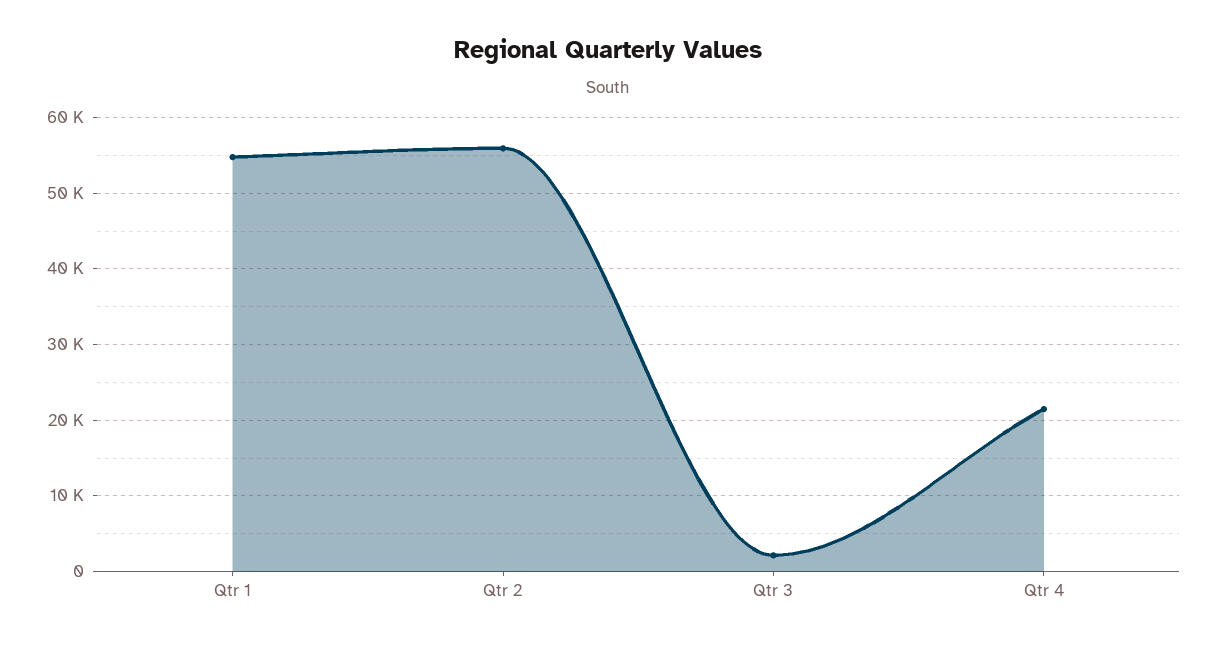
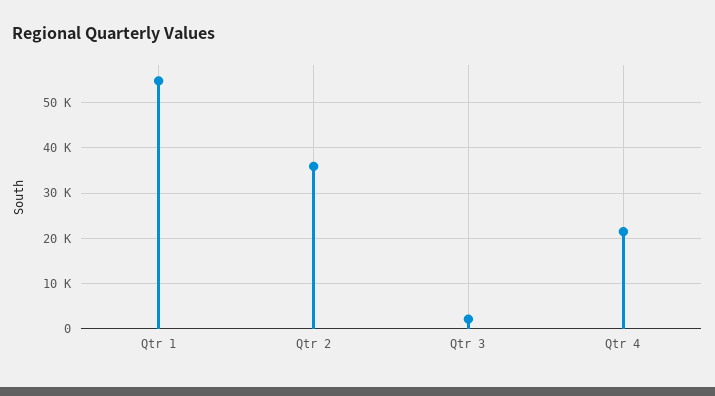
Qtr 2: 56000 -> 36000

